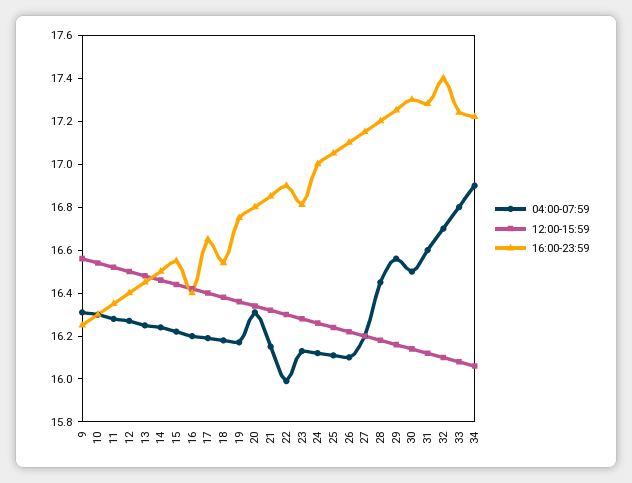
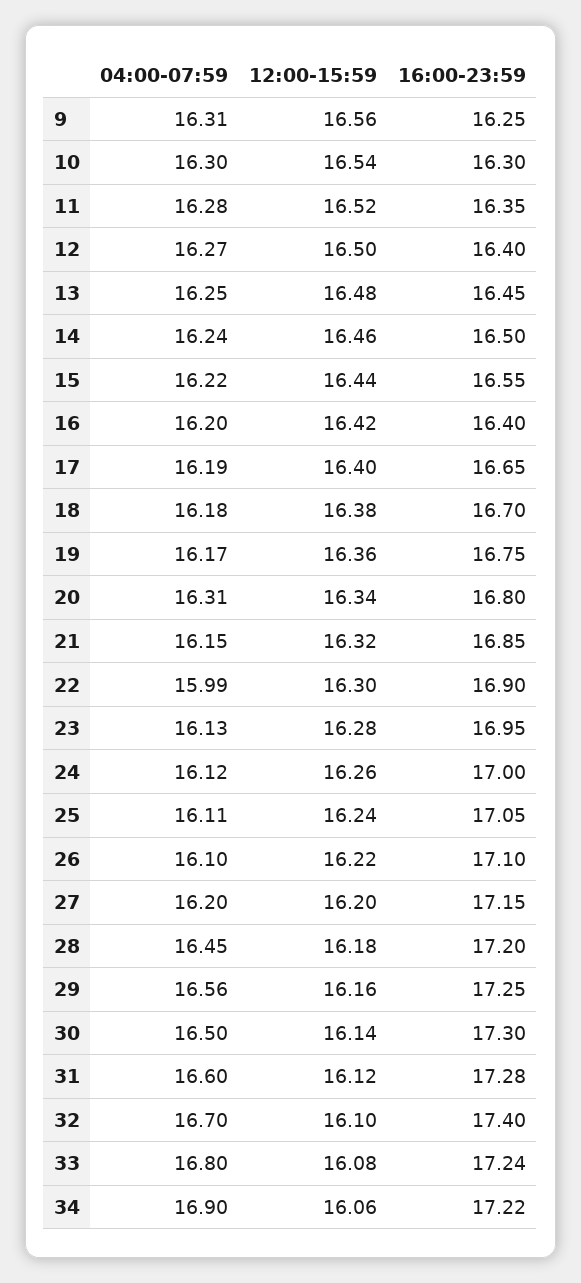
16:00-23:59, 18: 16.55 -> 16.7
16:00-23:59, 23: 16.8 -> 16.95

